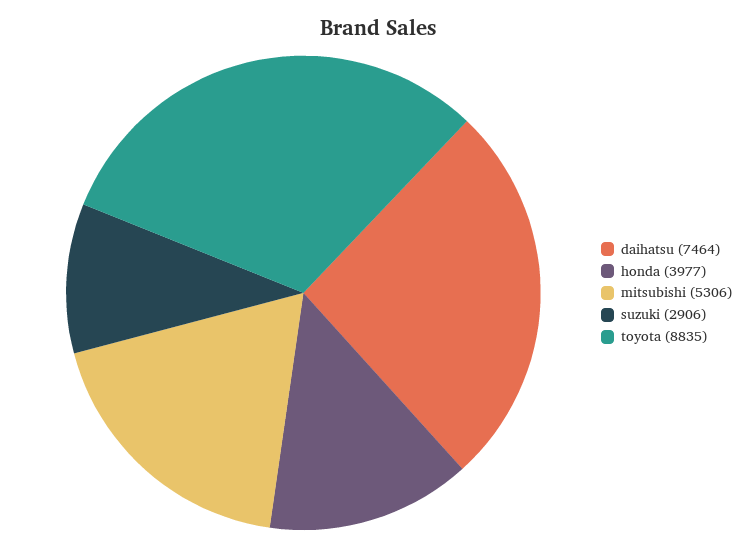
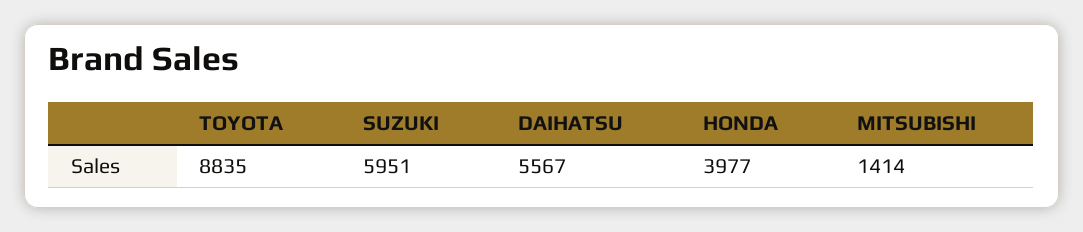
daihatsu: 7464 -> 5567
mitsubishi: 5306 -> 1414
suzuki: 2906 -> 5951

